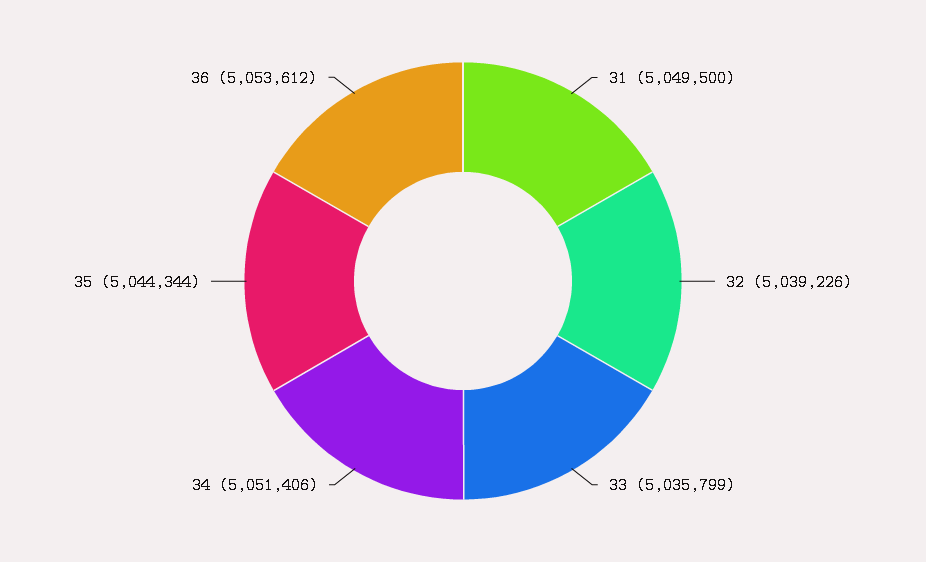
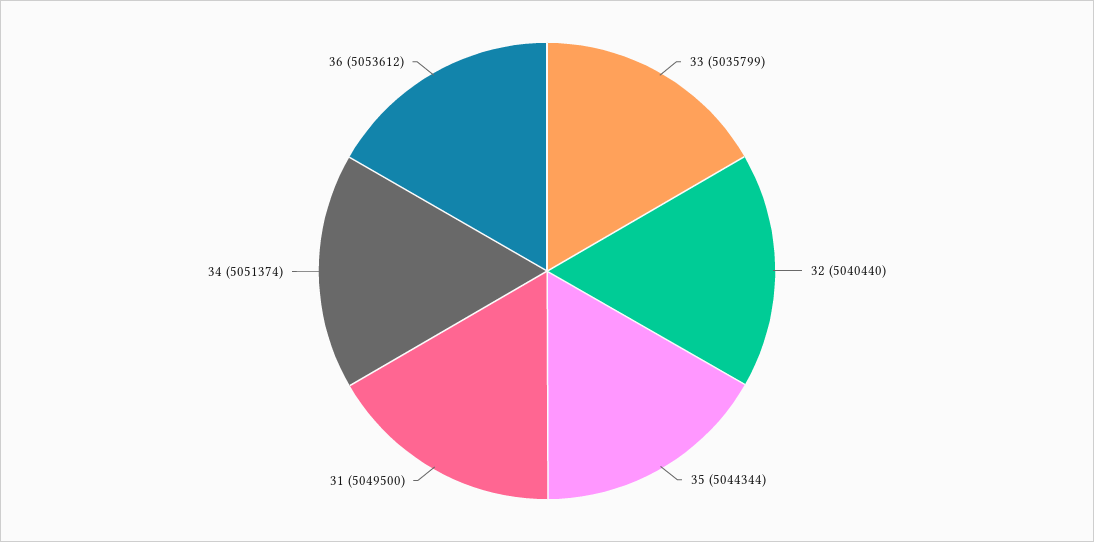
32: 5039226 -> 5040440
34: 5051406 -> 5051374

